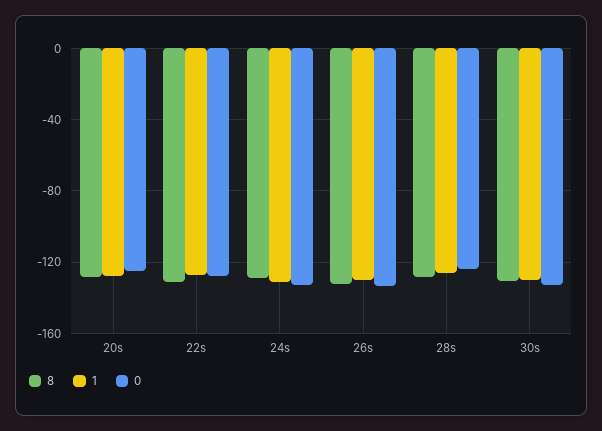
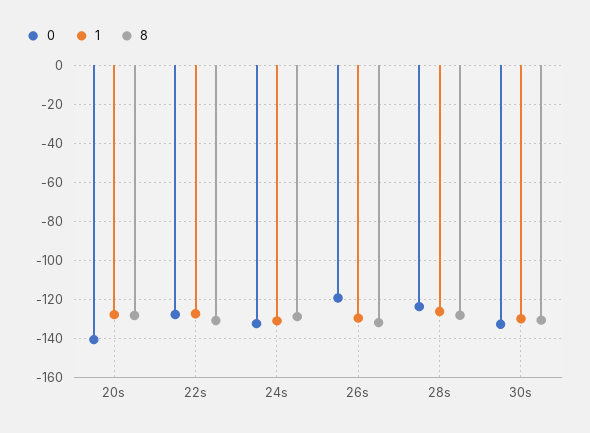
0, 20s: -125 -> -140
0, 26s: -135 -> -120

